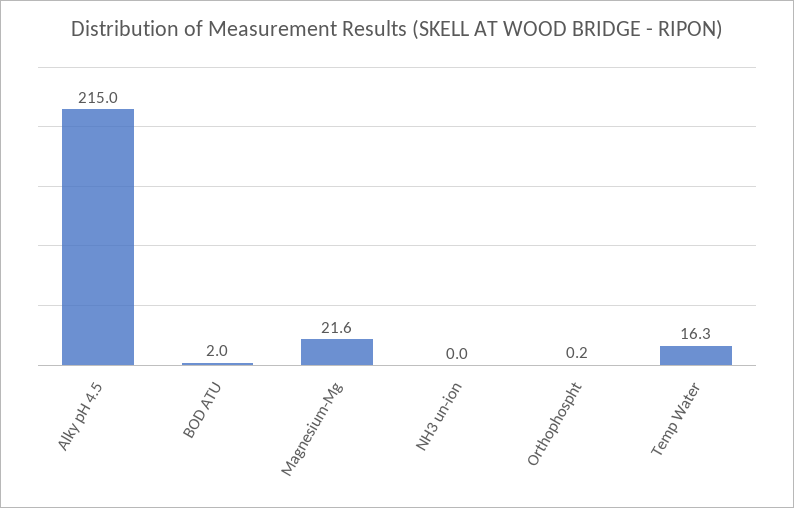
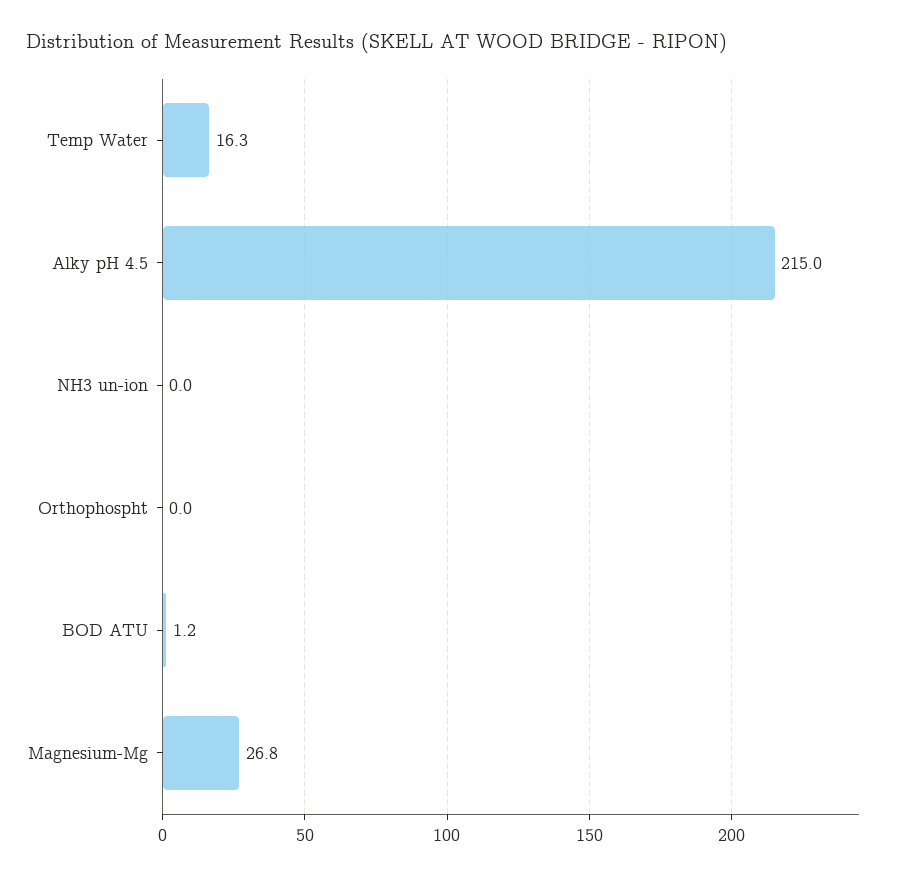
BOD ATU: 2 -> 1.2
Magnesium-Mg: 21.6 -> 26.8
Orthophospht: 0.2 -> 0

